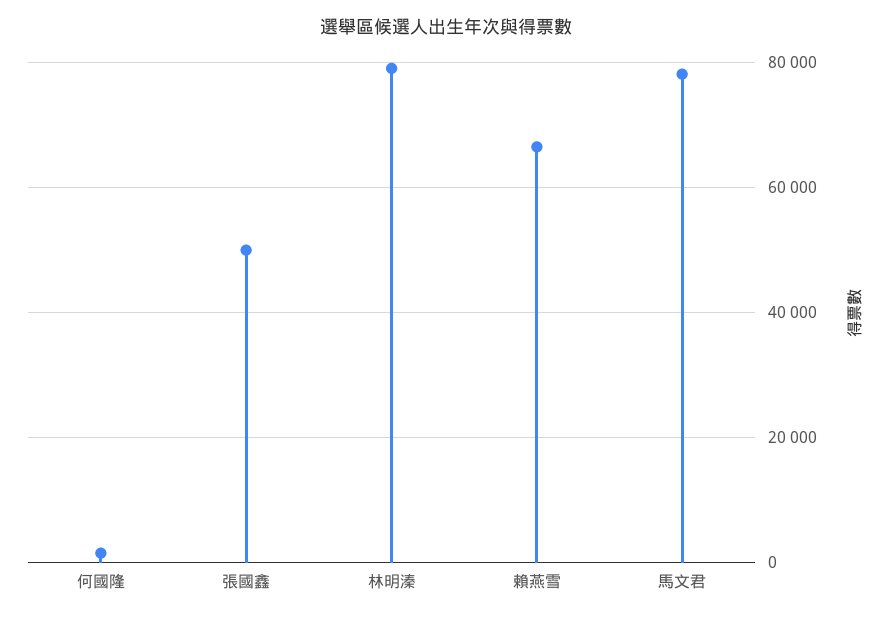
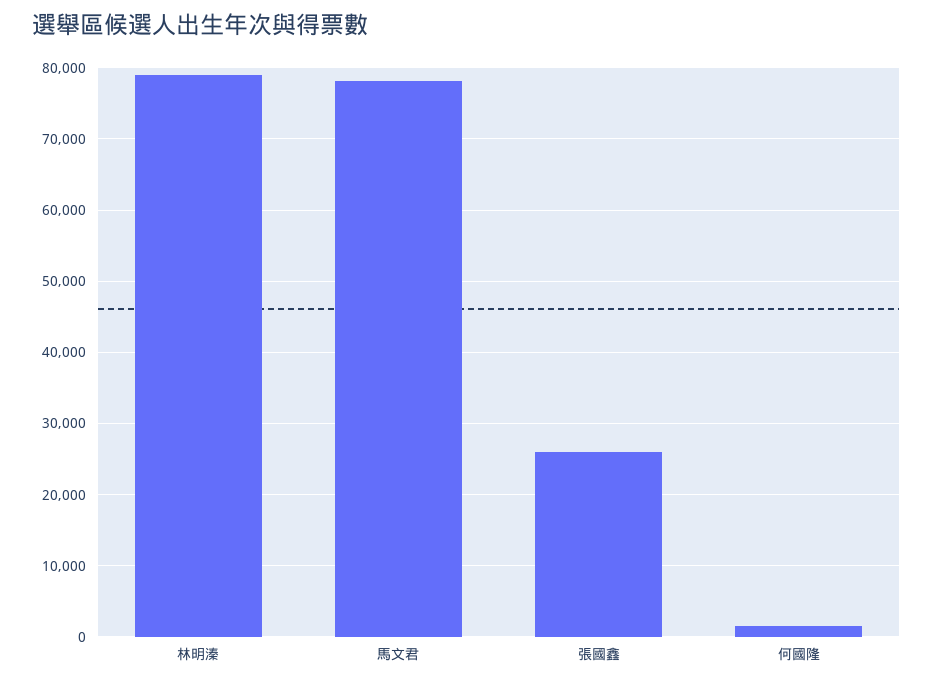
張國鑫: 50000 -> 26000
賴燕雪: 66000 -> none

